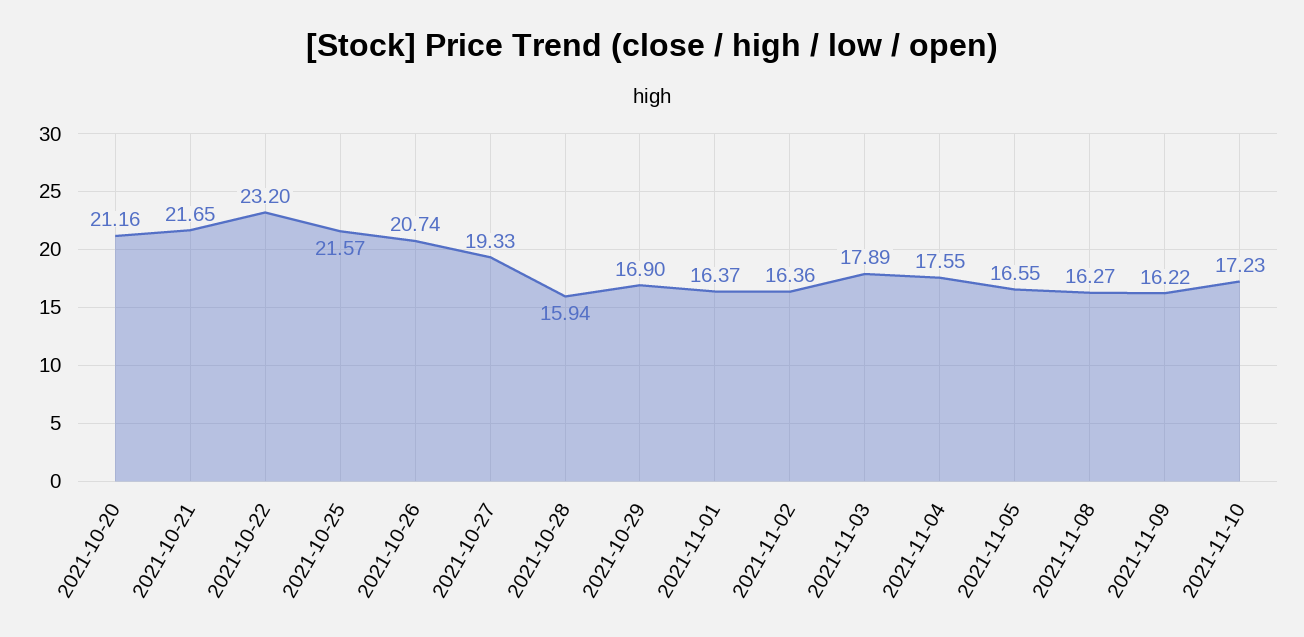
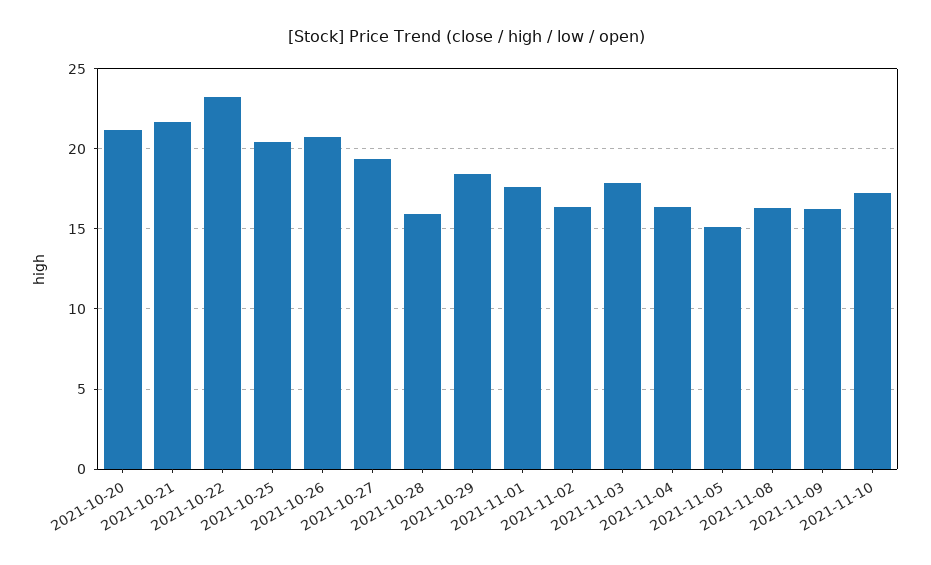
2021-10-25: 21.57 -> 20.5
2021-10-29: 16.9 -> 18.5
2021-11-01: 16.37 -> 17.5
2021-11-04: 17.55 -> 16.5
2021-11-05: 16.55 -> 15

